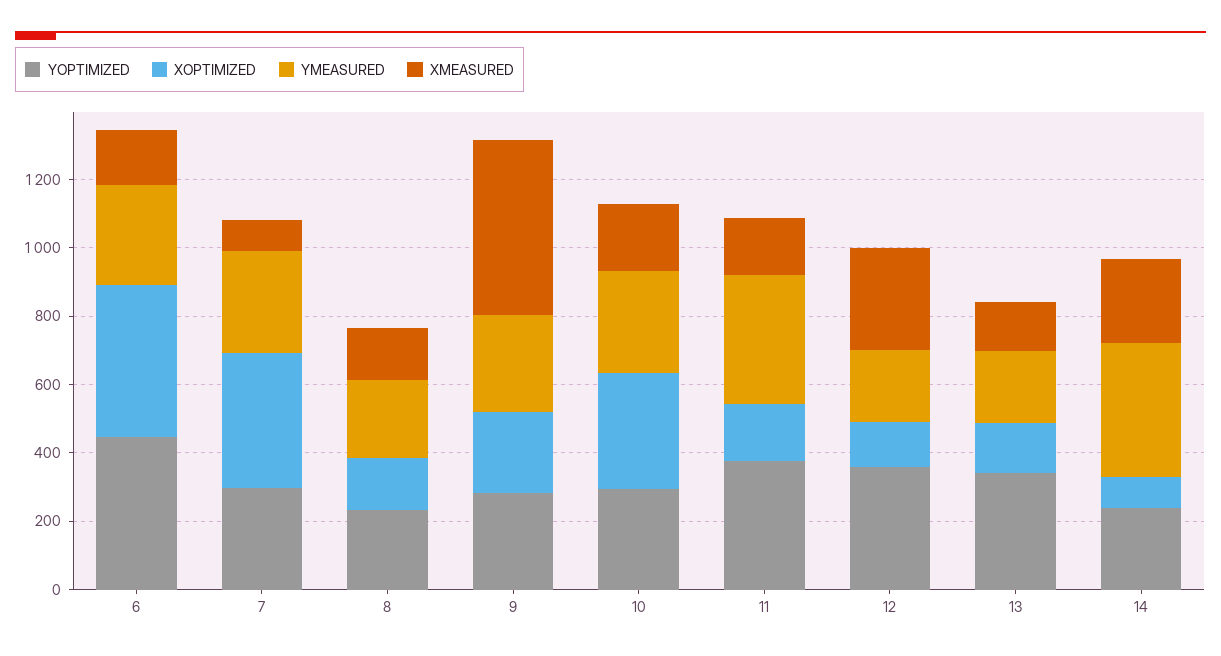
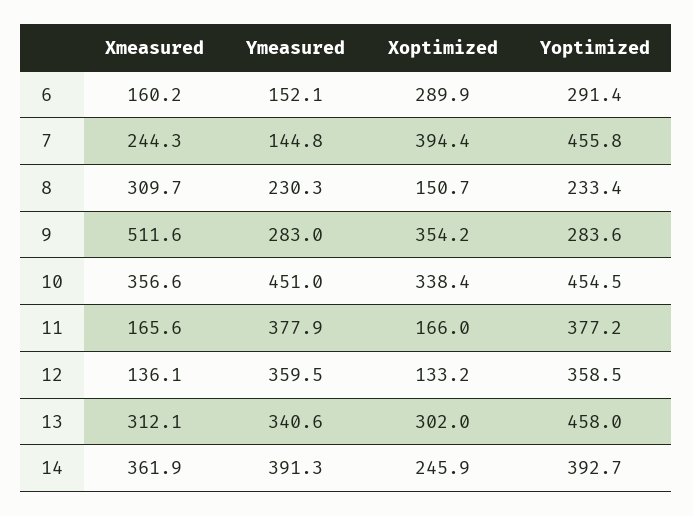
YOPTIMIZED, 6: 450 -> 291.4
XOPTIMIZED, 6: 450 -> 289.9
YMEASURED, 6: 300 -> 152.1
YOPTIMIZED, 7: 300 -> 455.8
YMEASURED, 7: 300 -> 144.8
XMEASURED, 7: 100 -> 244.3
XMEASURED, 8: 150 -> 309.7
XOPTIMIZED, 9: 250 -> 354.2
YOPTIMIZED, 10: 300 -> 454.5
YMEASURED, 10: 300 -> 451
XMEASURED, 10: 200 -> 356.6
YMEASURED, 12: 200 -> 359.5
XMEASURED, 12: 300 -> 136.1
YOPTIMIZED, 13: 350 -> 458
XOPTIMIZED, 13: 150 -> 302
YMEASURED, 13: 200 -> 340.6
XMEASURED, 13: 150 -> 312.1
YOPTIMIZED, 14: 250 -> 392.7
XOPTIMIZED, 14: 100 -> 245.9
XMEASURED, 14: 250 -> 361.9

